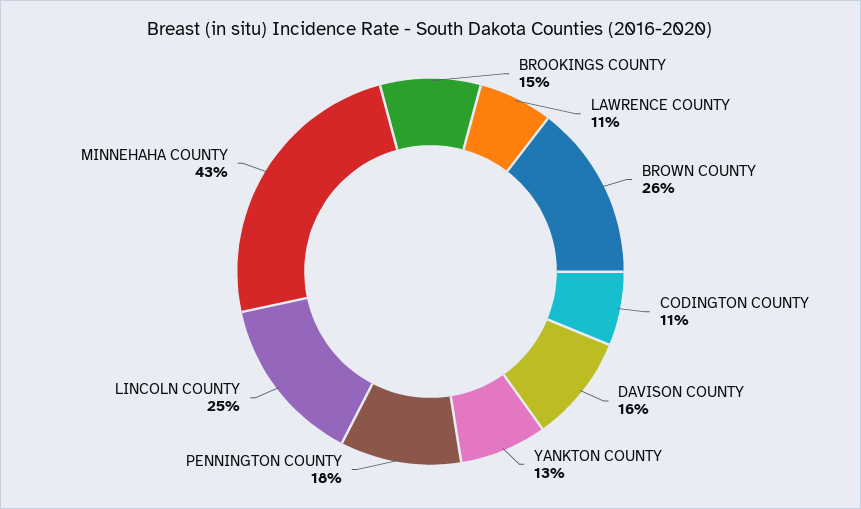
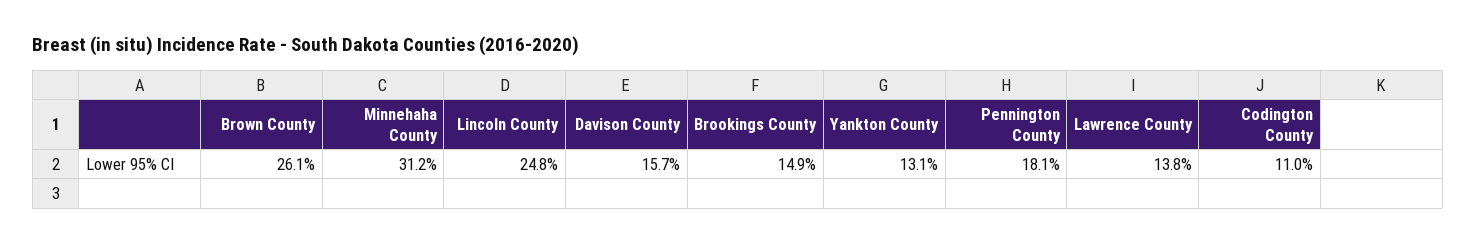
LAWRENCE COUNTY: 11 -> 13.8
MINNEHAHA COUNTY: 43 -> 31.2

